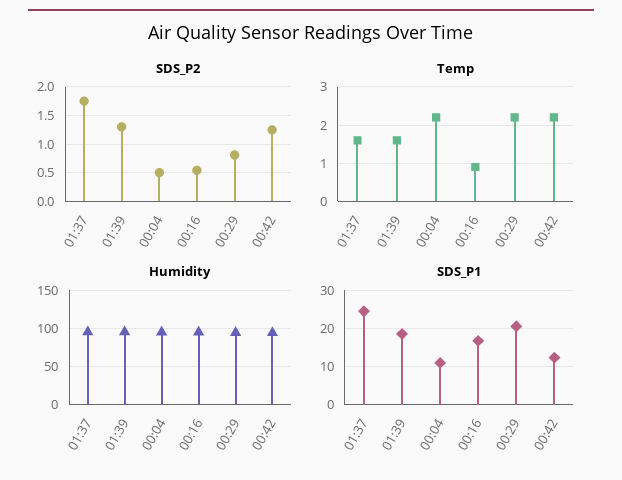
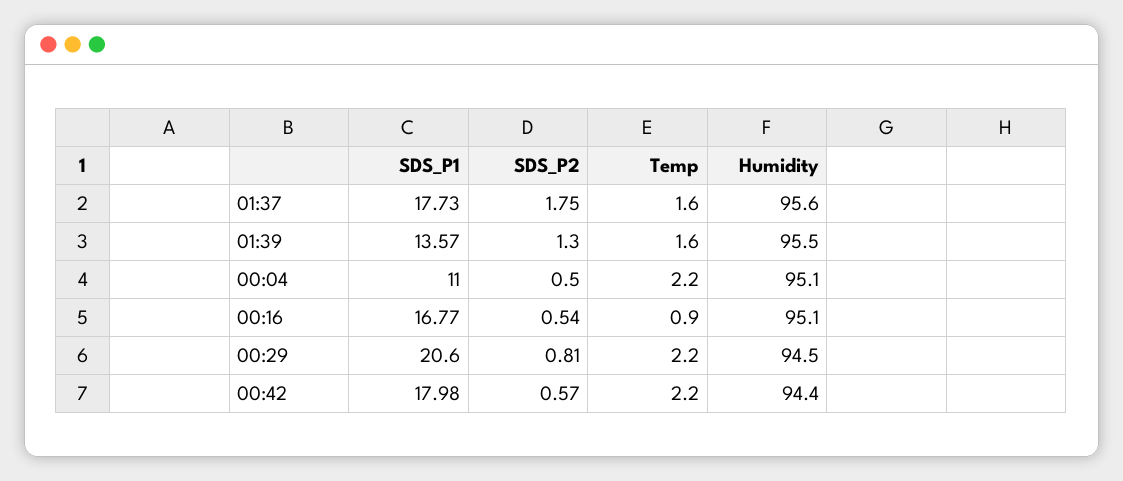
SDS_P2, 00:42: 1.25 -> 0.57
SDS_P1, 01:37: 24 -> 17.73
SDS_P1, 01:39: 18 -> 13.57
SDS_P1, 00:42: 12 -> 17.98

